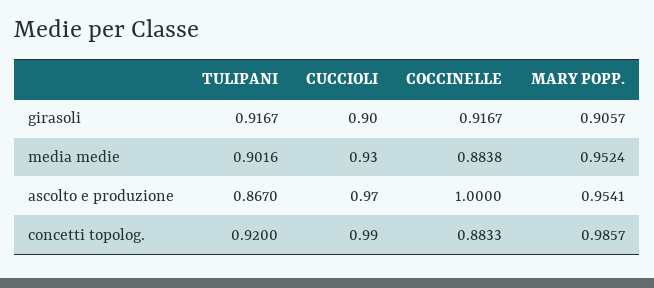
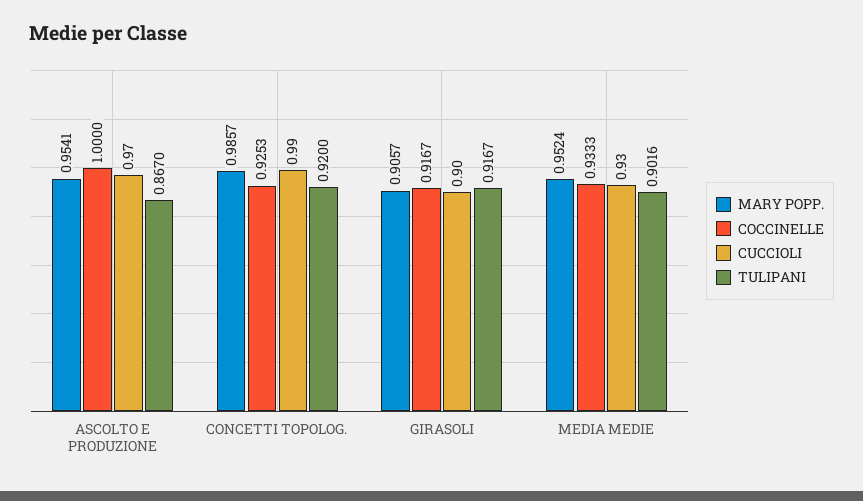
COCCINELLE, media medie: 0.8838 -> 0.9333
COCCINELLE, concetti topolog.: 0.8833 -> 0.9253

